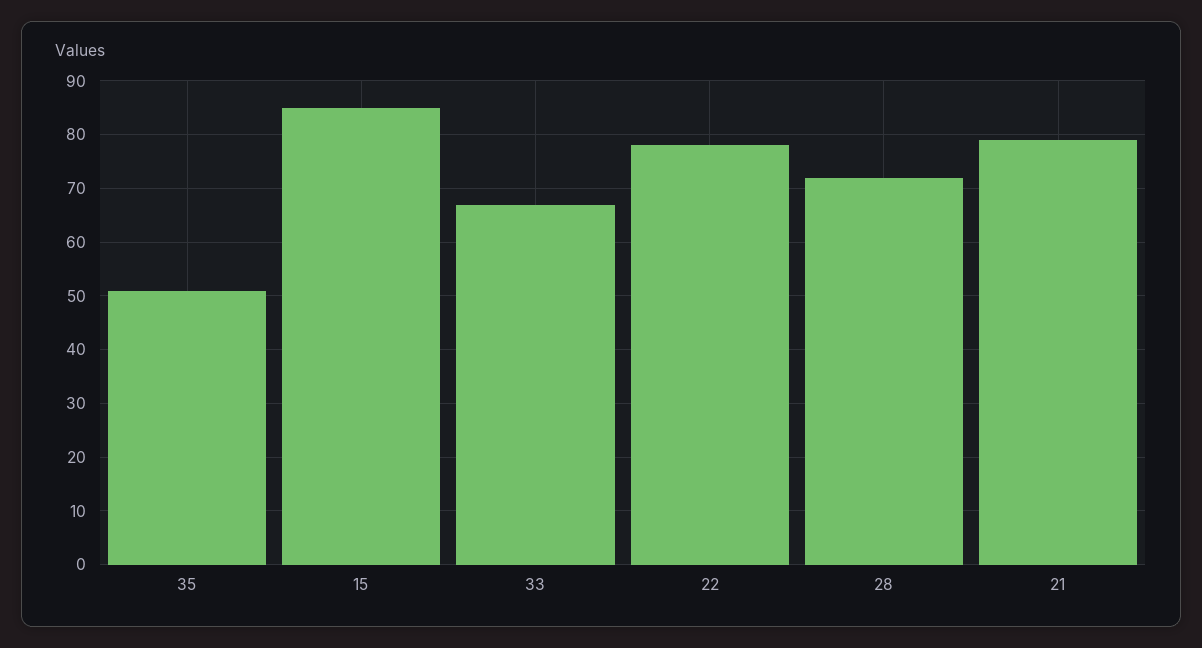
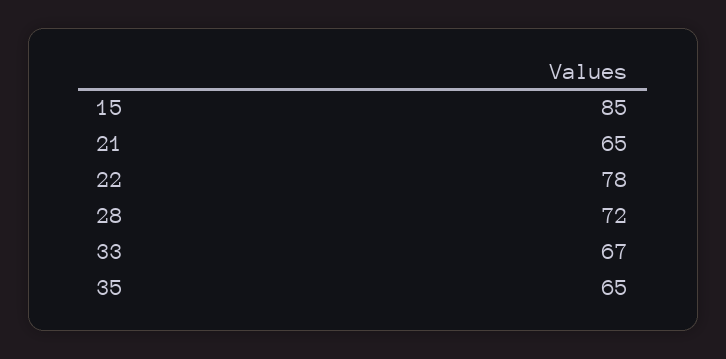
35: 50 -> 65
21: 80 -> 65

